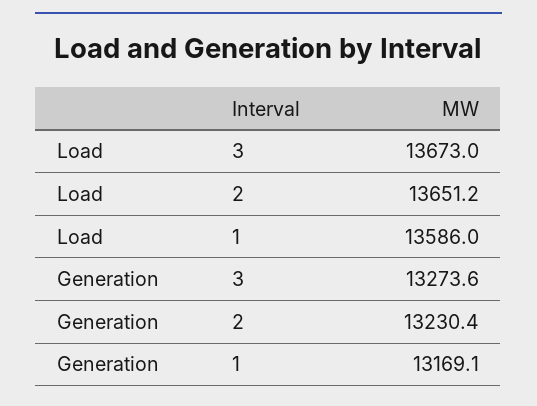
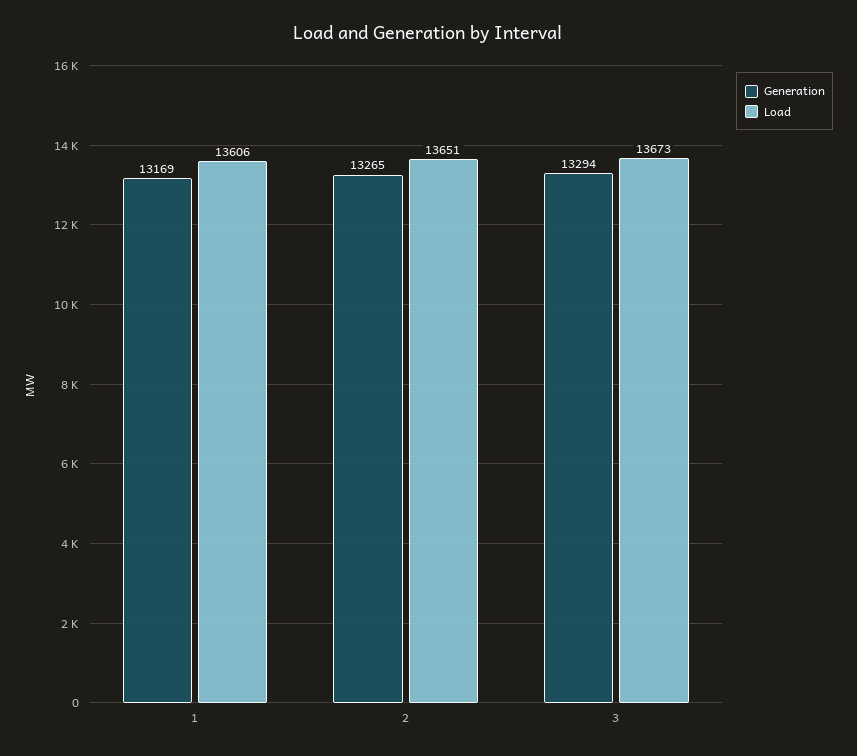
Load, 1: 13586 -> 13606
Generation, 3: 13273.6 -> 13294
Generation, 2: 13230.4 -> 13265

